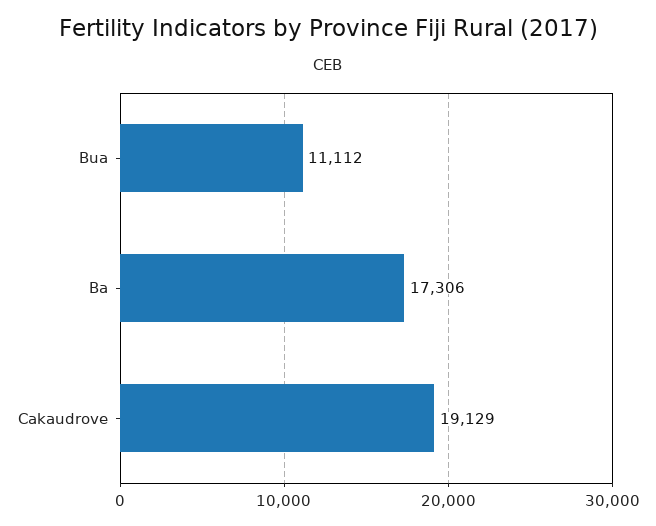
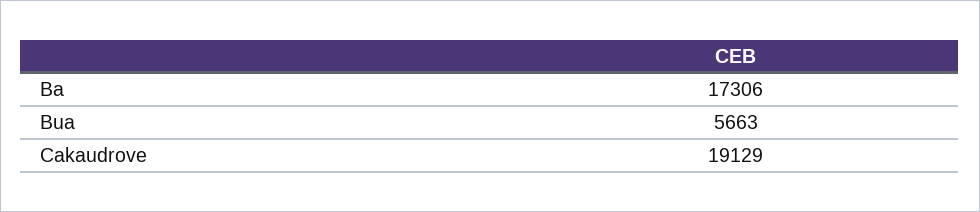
Bua: 11112 -> 5663

